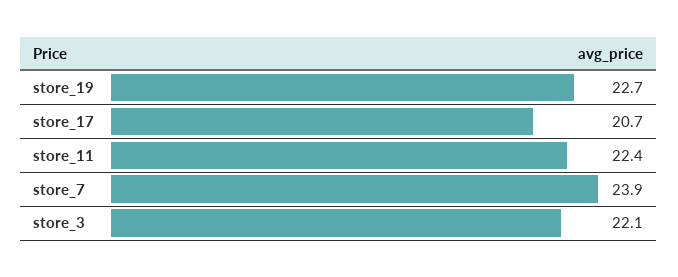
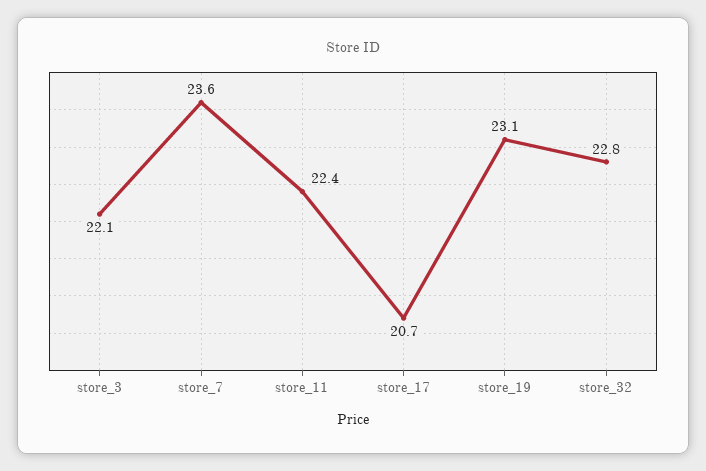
store_19: 22.7 -> 23.1
store_7: 23.9 -> 23.6
store_32: none -> 22.8

